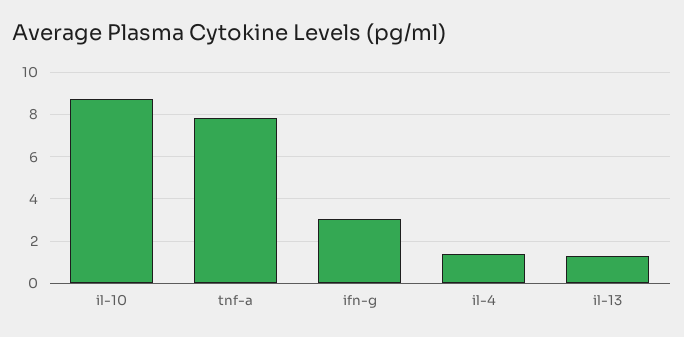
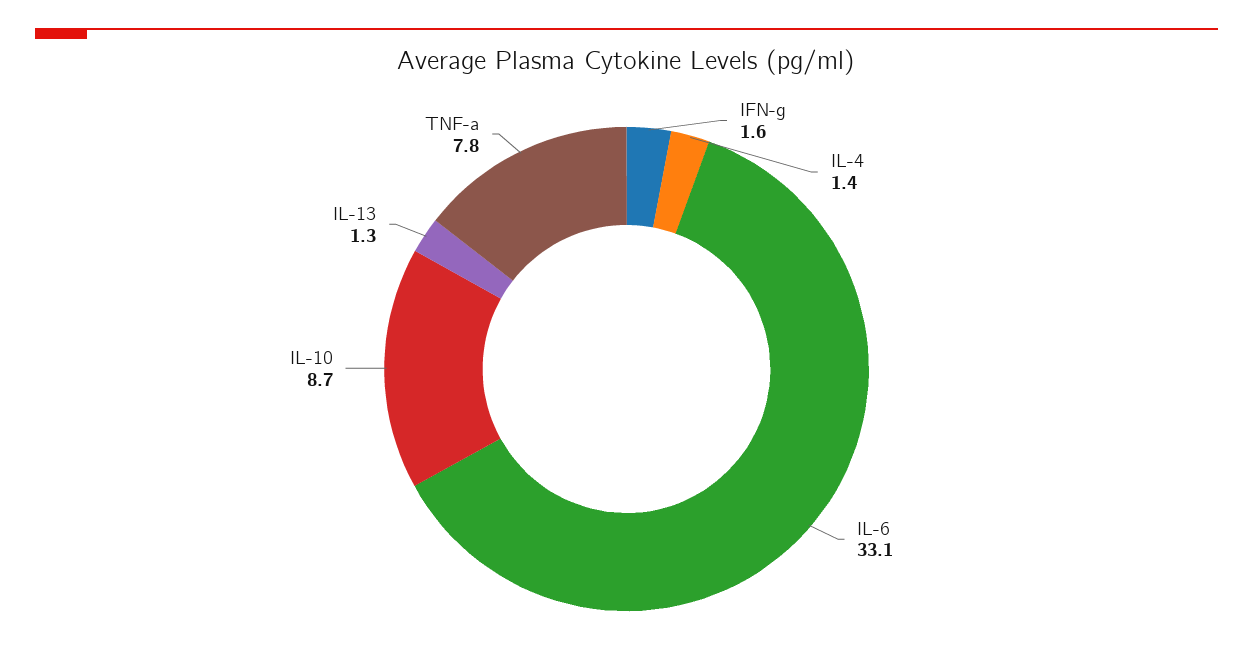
ifn-g: 3 -> 1.6
IL-6: none -> 33.1

